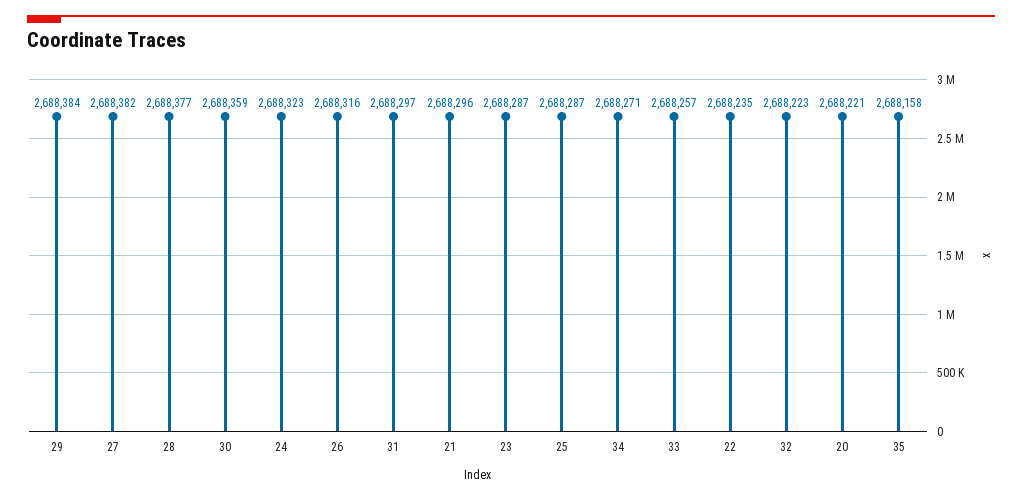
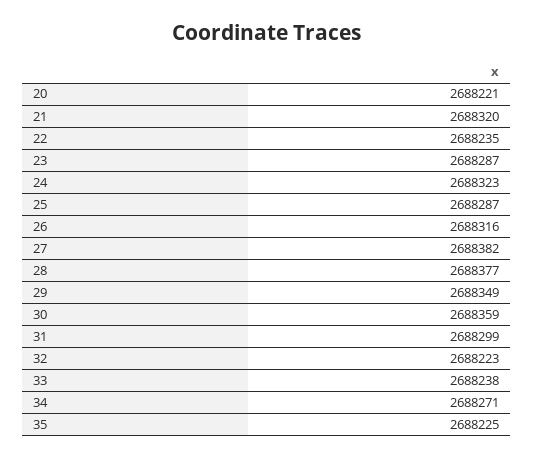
29: 2688384 -> 2688349
31: 2688297 -> 2688299
21: 2688296 -> 2688320
33: 2688257 -> 2688238
35: 2688158 -> 2688225

